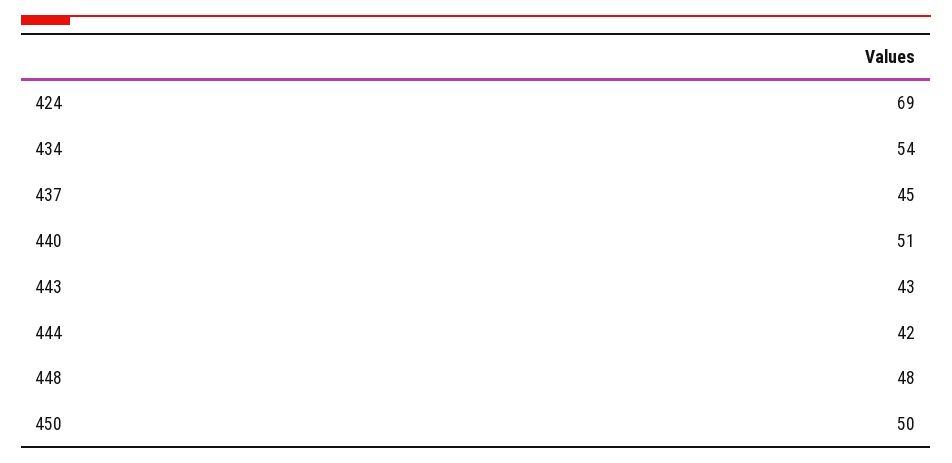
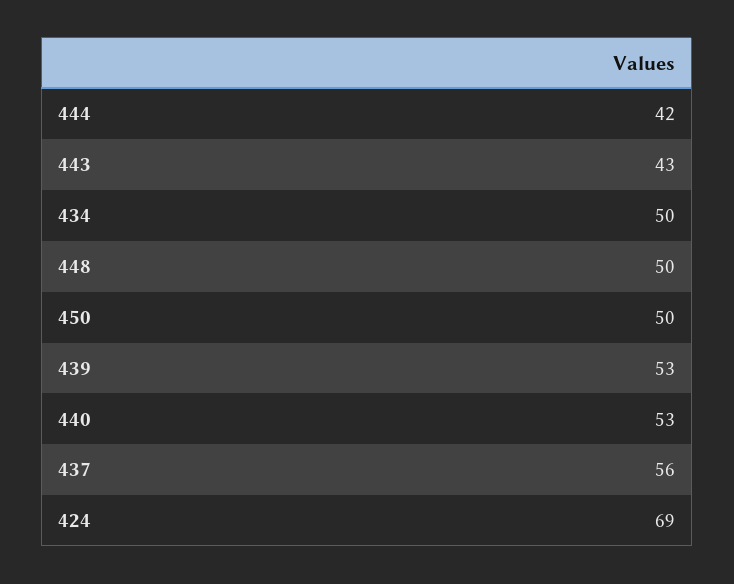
434: 54 -> 50
437: 45 -> 56
440: 51 -> 53
448: 48 -> 50
439: none -> 53

